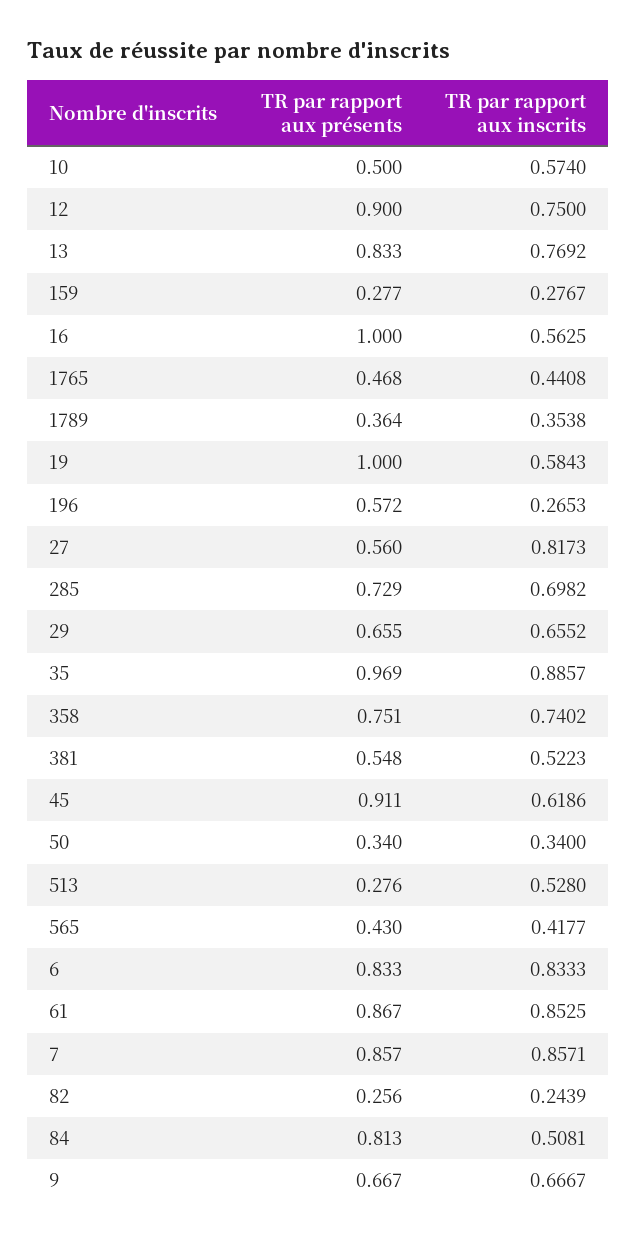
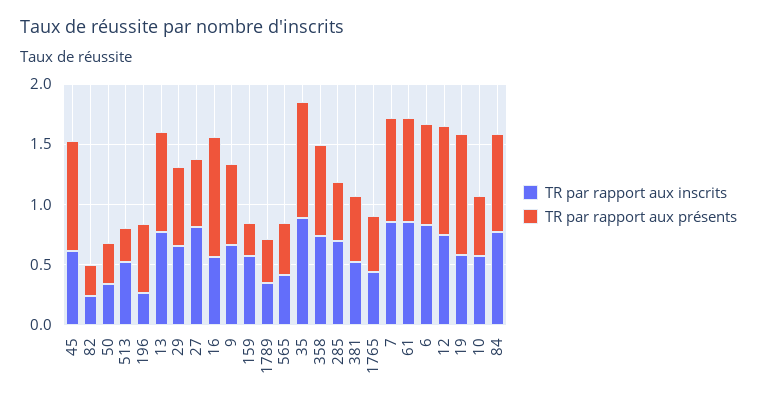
TR par rapport aux inscrits, 159: 0.2767 -> 0.6
TR par rapport aux présents, 285: 0.729 -> 0.5
TR par rapport aux inscrits, 84: 0.5081 -> 0.8

